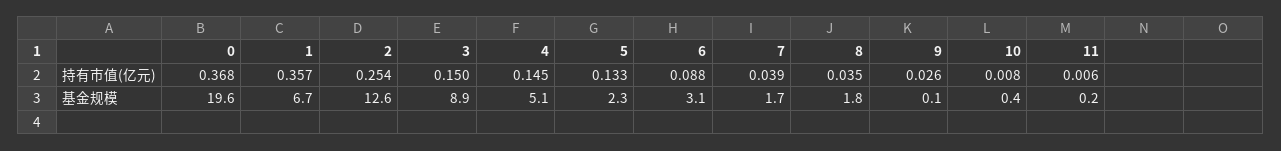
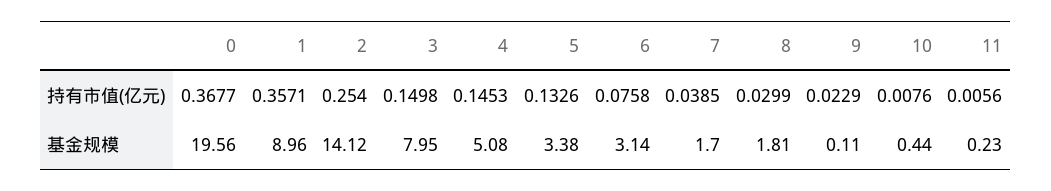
6, 持有市值(亿元): 0.088 -> 0.0758
8, 持有市值(亿元): 0.035 -> 0.0299
9, 持有市值(亿元): 0.026 -> 0.0229
1, 基金规模: 6.7 -> 8.96
2, 基金规模: 12.6 -> 14.12
3, 基金规模: 8.9 -> 7.95
5, 基金规模: 2.3 -> 3.38

